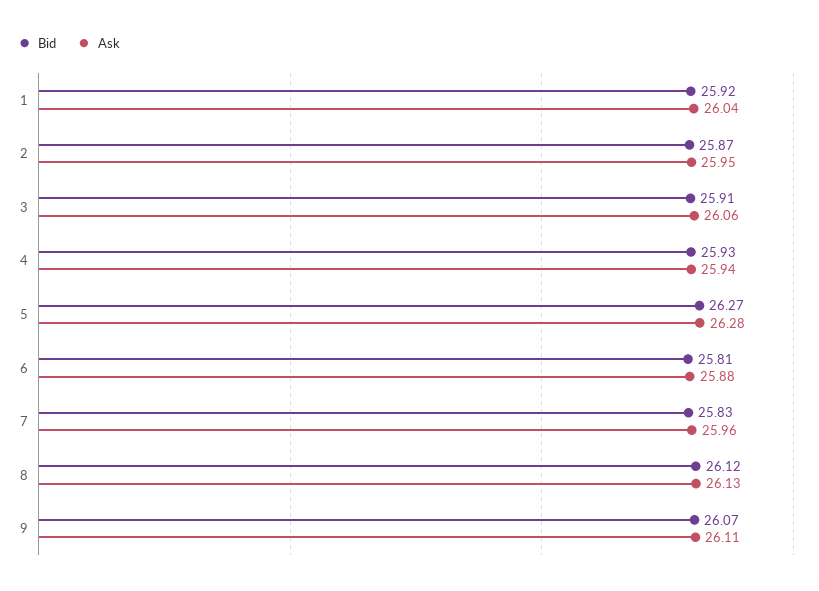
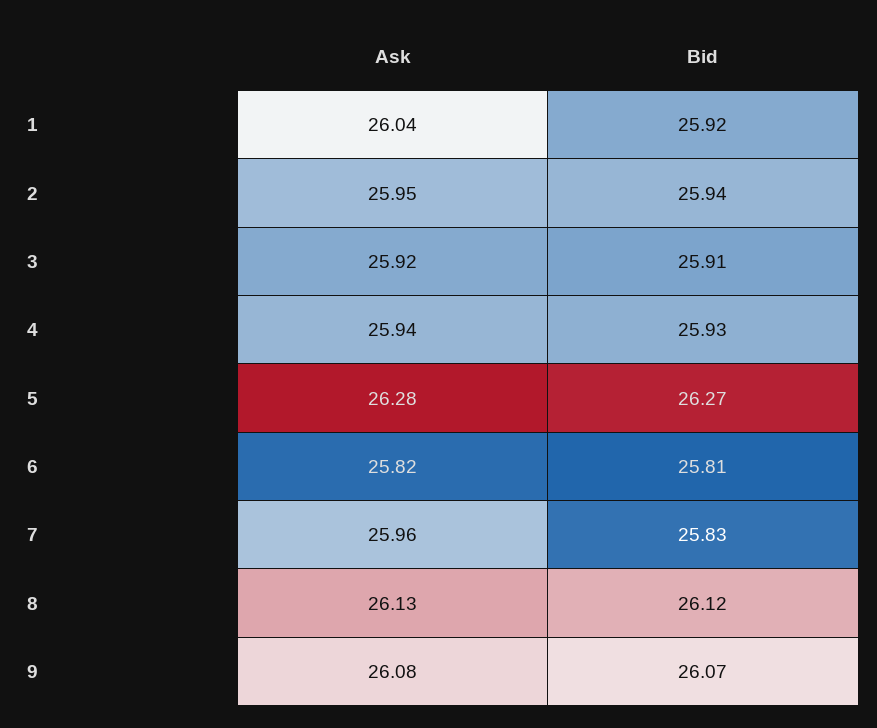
Bid, 2: 25.87 -> 25.94
Ask, 3: 26.06 -> 25.92
Ask, 6: 25.88 -> 25.82
Ask, 9: 26.11 -> 26.08

